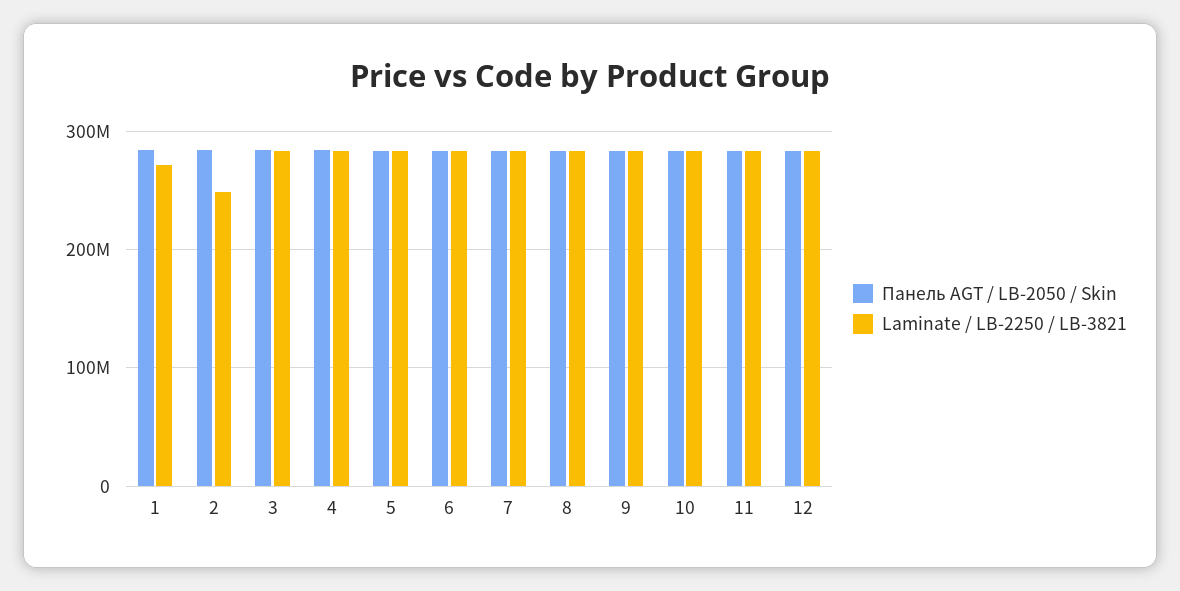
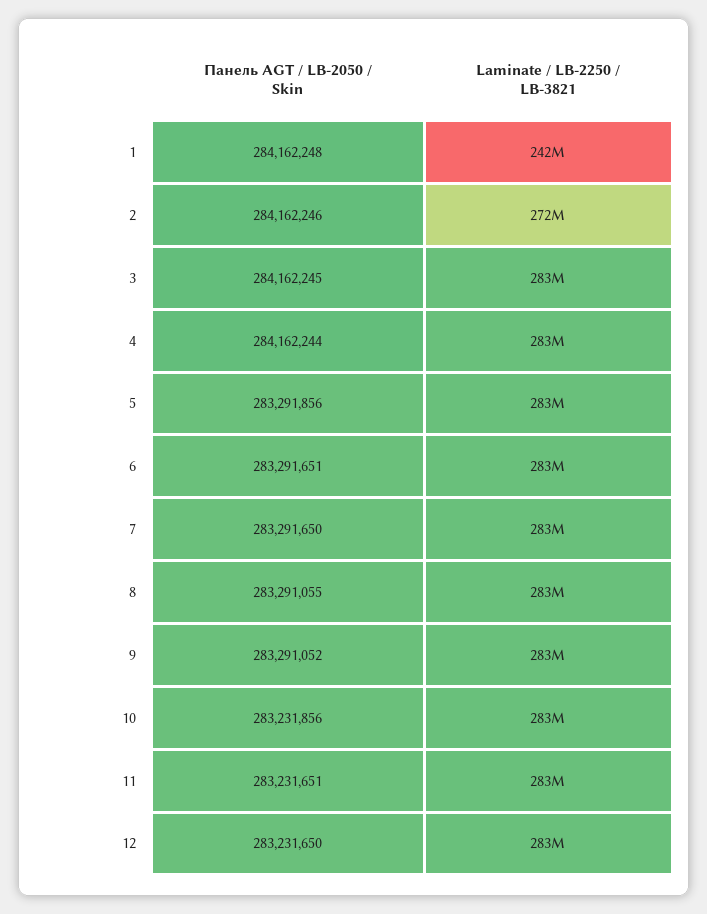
Laminate / LB-2250 / LB-3821, 1: 270000000 -> 242000000
Laminate / LB-2250 / LB-3821, 2: 250000000 -> 272000000

